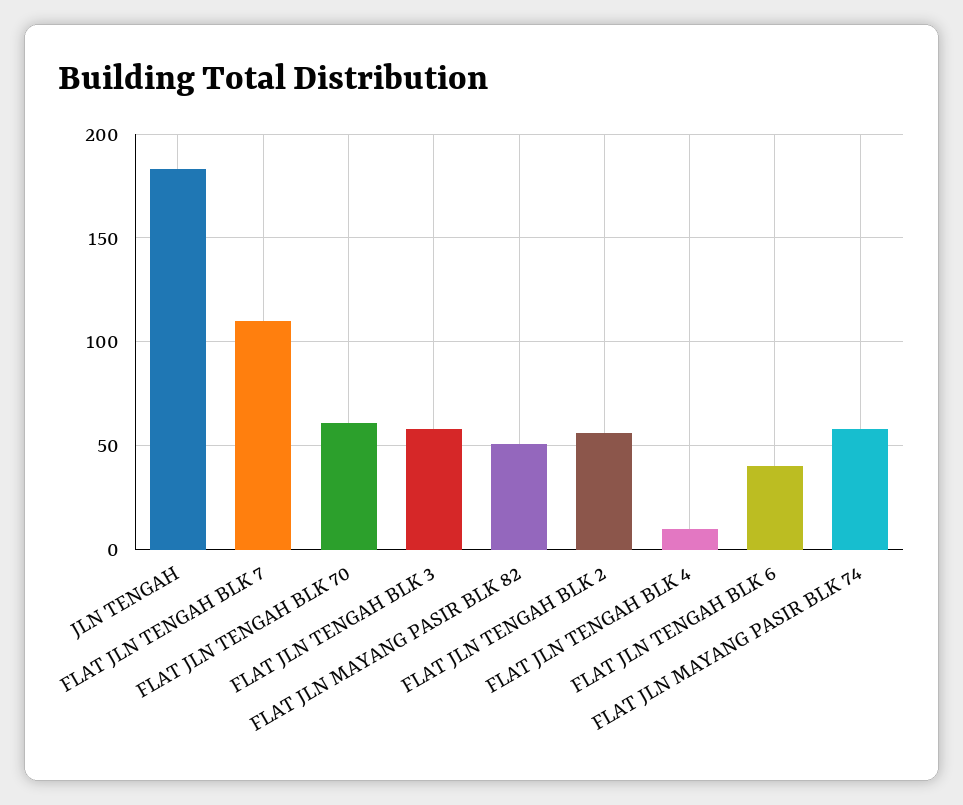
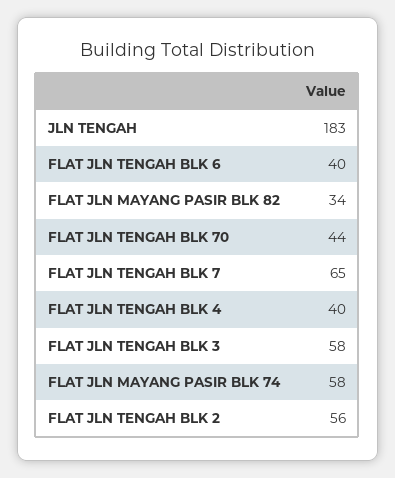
FLAT JLN TENGAH BLK 7: 110 -> 65
FLAT JLN TENGAH BLK 70: 60 -> 44
FLAT JLN MAYANG PASIR BLK 82: 50 -> 34
FLAT JLN TENGAH BLK 4: 10 -> 40

